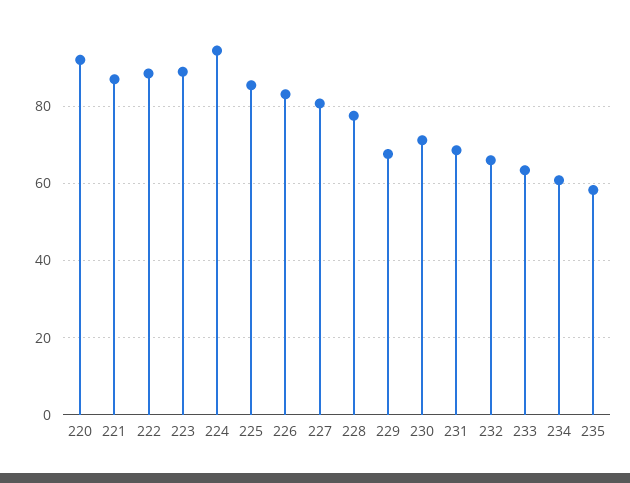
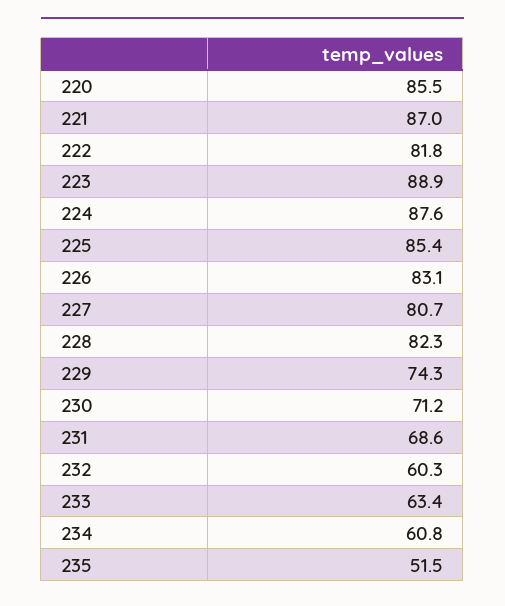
220: 92 -> 85.5
222: 88 -> 81.8
224: 94 -> 87.6
228: 78 -> 82.3
229: 68 -> 74.3
232: 66 -> 60.3
235: 58 -> 51.5

